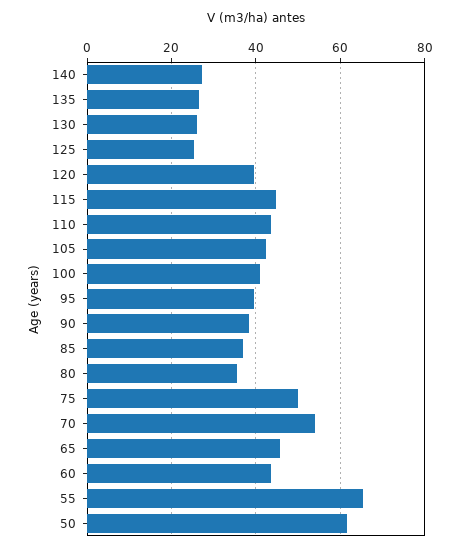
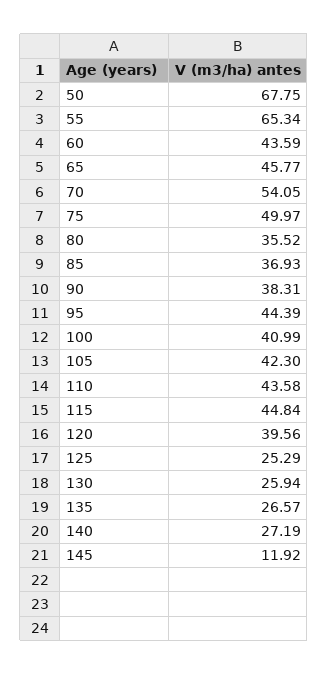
95: 40 -> 44.39
50: 62 -> 67.75
145: none -> 11.92

